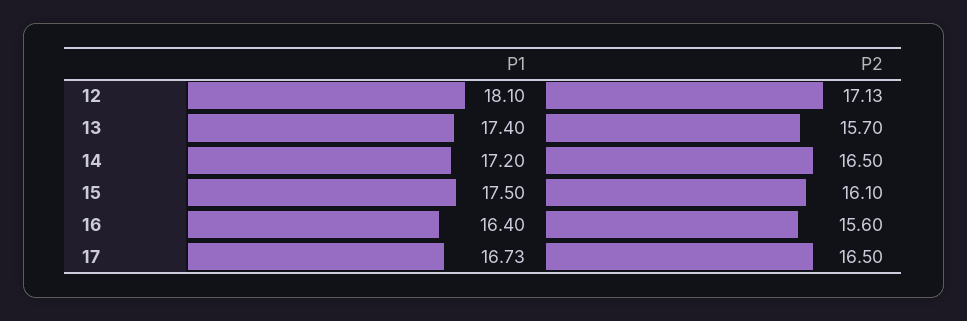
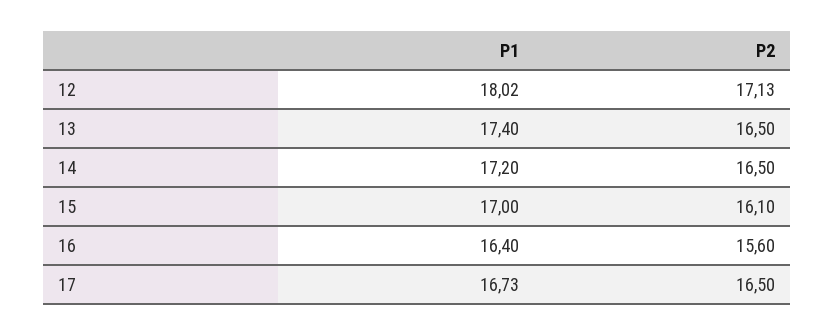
P1, 12: 18.1 -> 18.02
P2, 13: 15.7 -> 16.5
P1, 15: 17.5 -> 17

